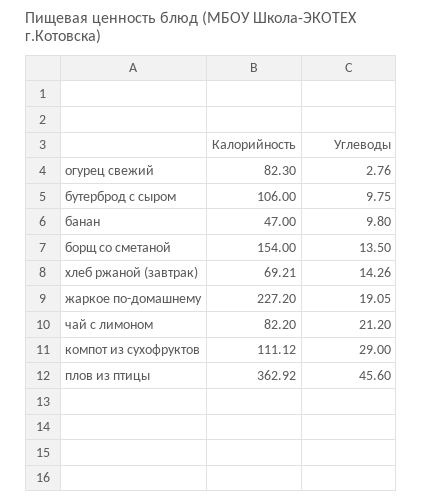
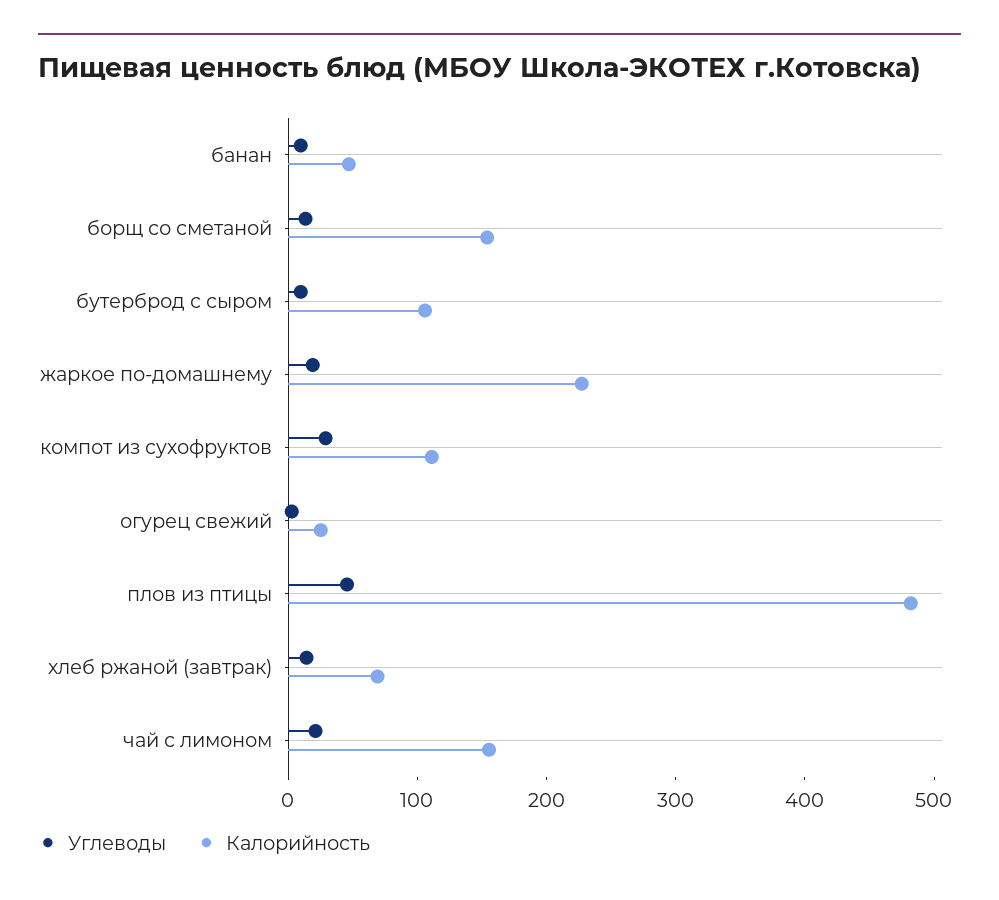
Калорийность, огурец свежий: 82.3 -> 20
Калорийность, чай с лимоном: 82.2 -> 160
Калорийность, плов из птицы: 362.92 -> 480

